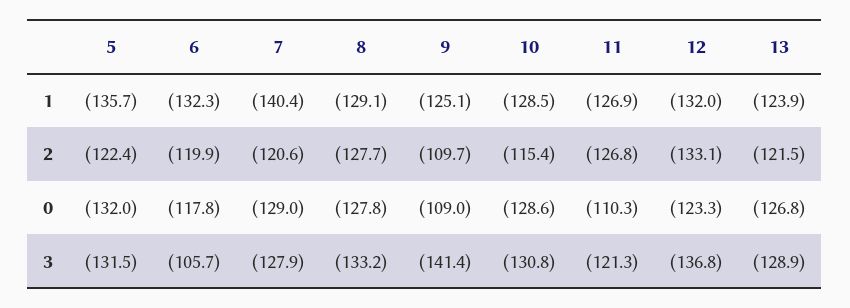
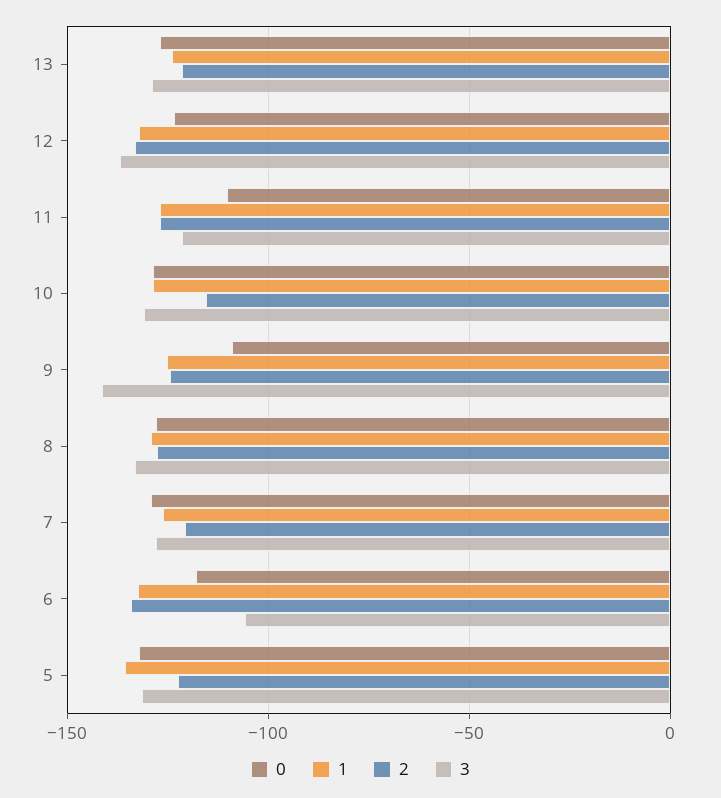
1, 7: -140.4 -> -125
2, 6: -119.9 -> -135
2, 9: -109.7 -> -125

